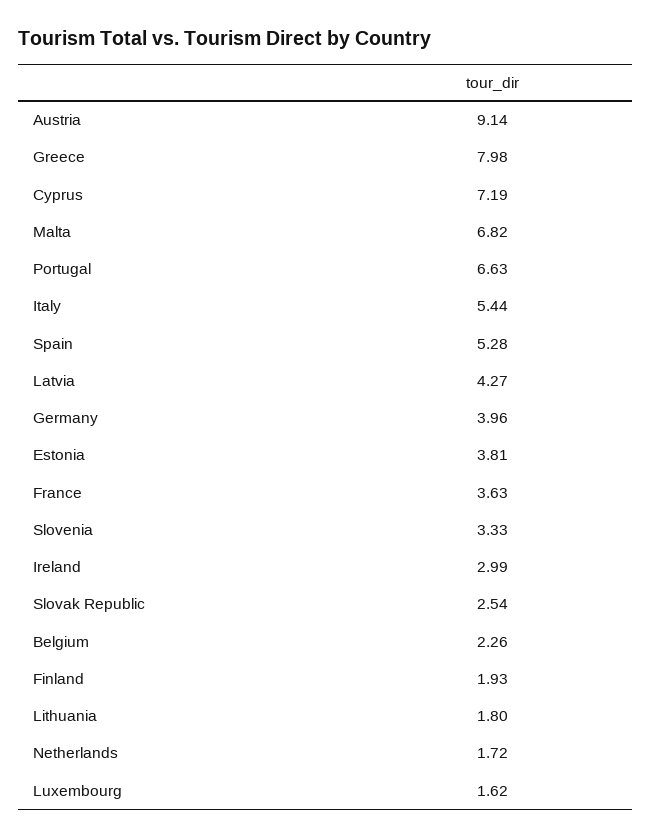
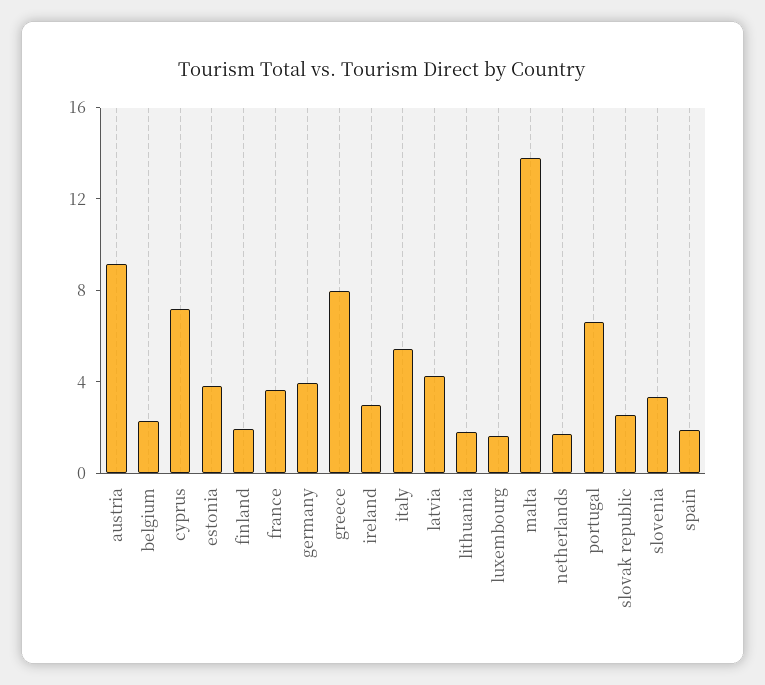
Malta: 6.82 -> 14
Spain: 5.28 -> 2

